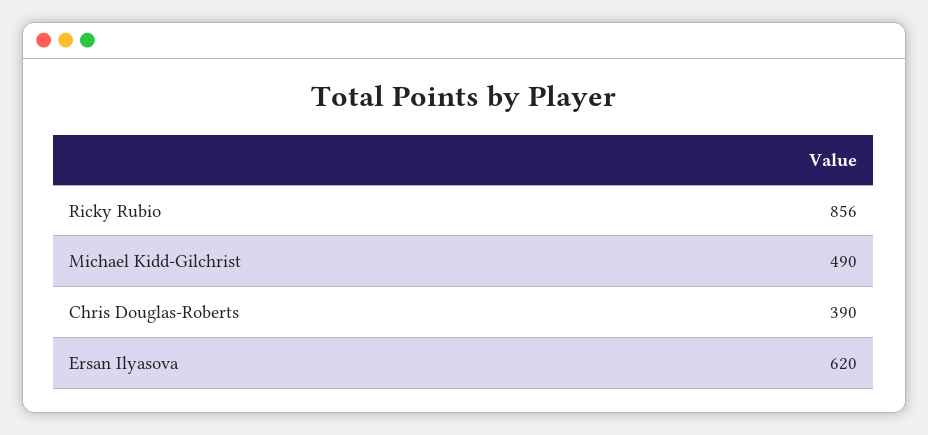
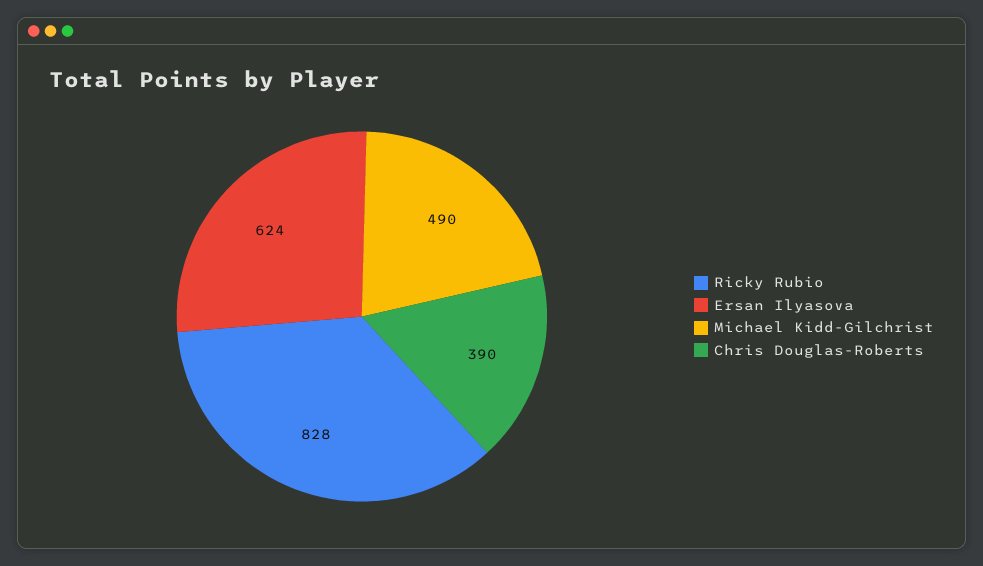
Ricky Rubio: 856 -> 828
Ersan Ilyasova: 620 -> 624

